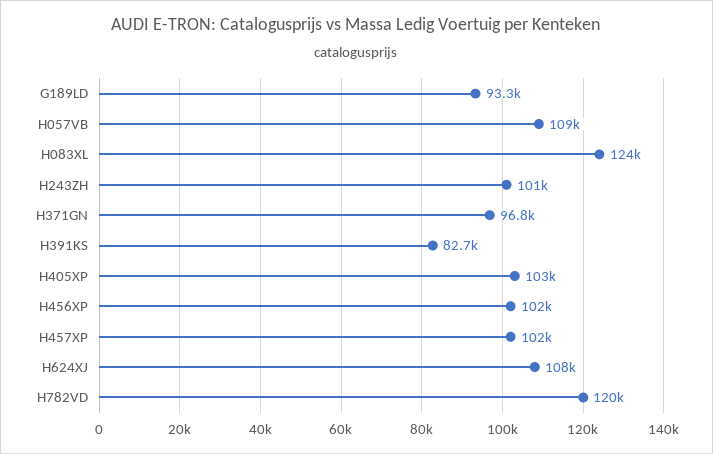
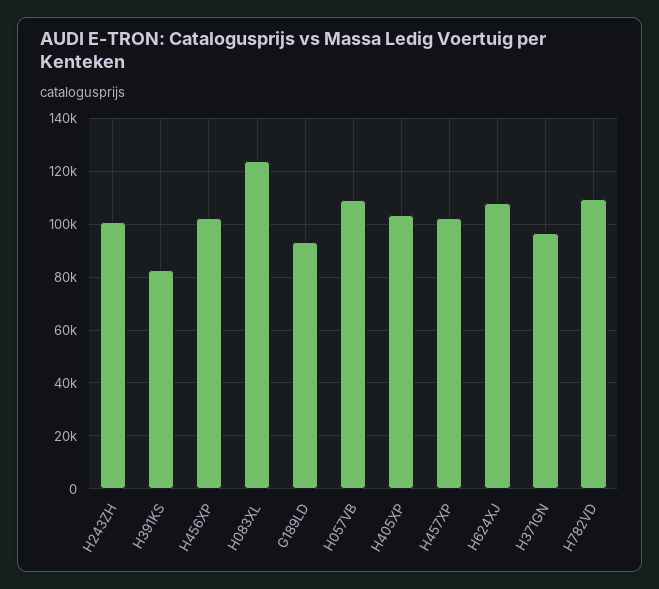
H782VD: 120000 -> 110000

